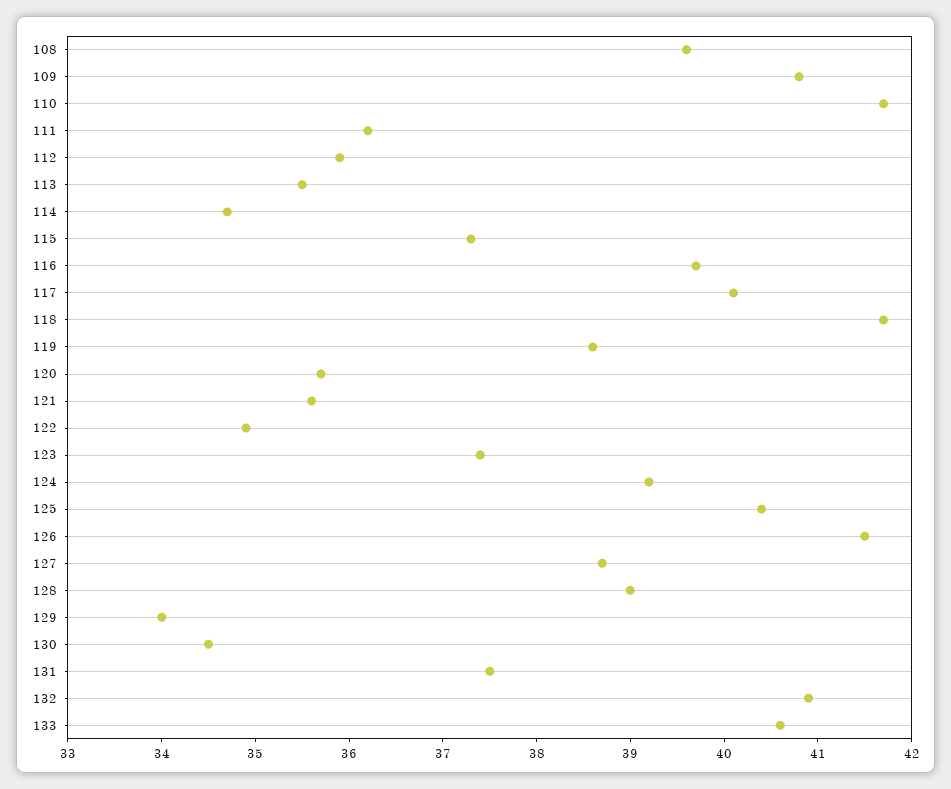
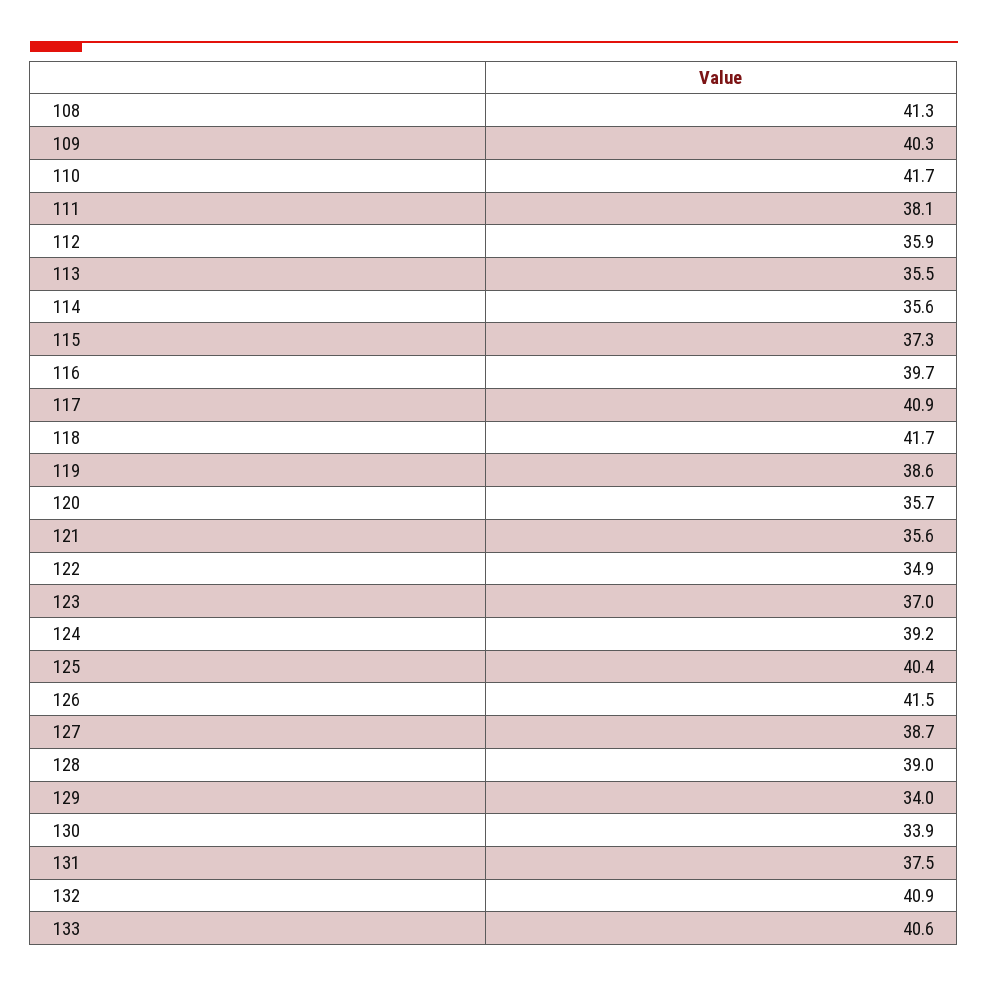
108: 39.6 -> 41.3
109: 40.8 -> 40.3
111: 36.2 -> 38.1
114: 34.7 -> 35.6
117: 40.1 -> 40.9
123: 37.4 -> 37
130: 34.5 -> 33.9

